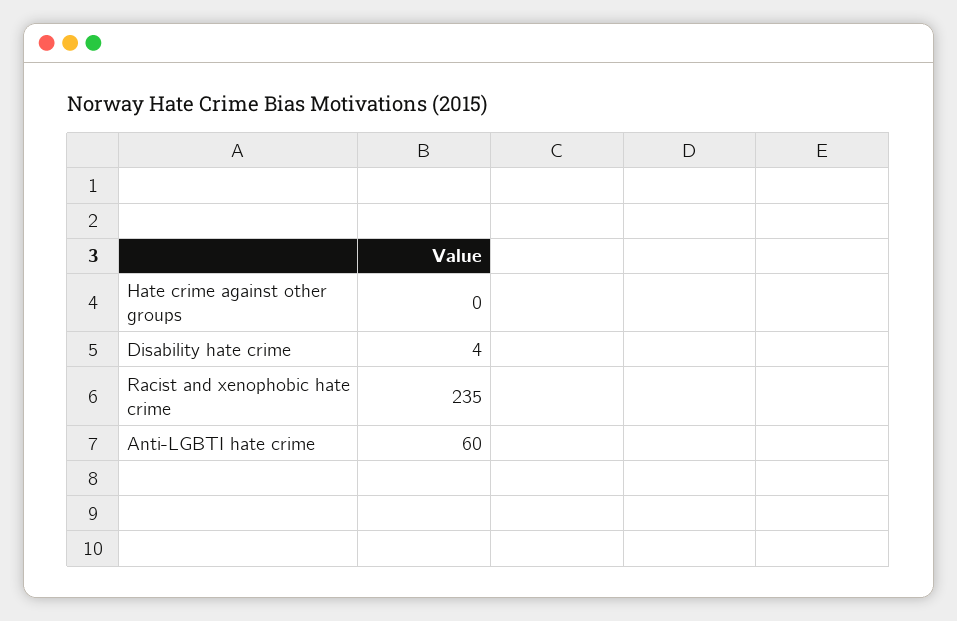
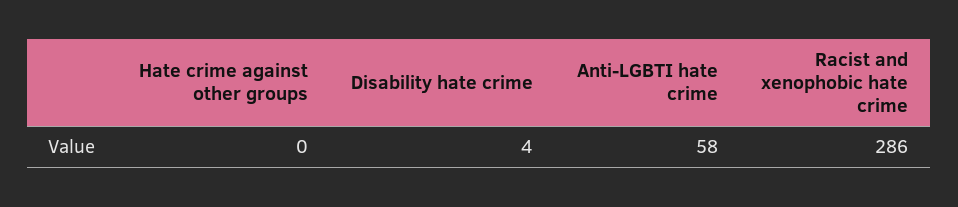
Racist and xenophobic hate crime: 235 -> 286
Anti-LGBTI hate crime: 60 -> 58

